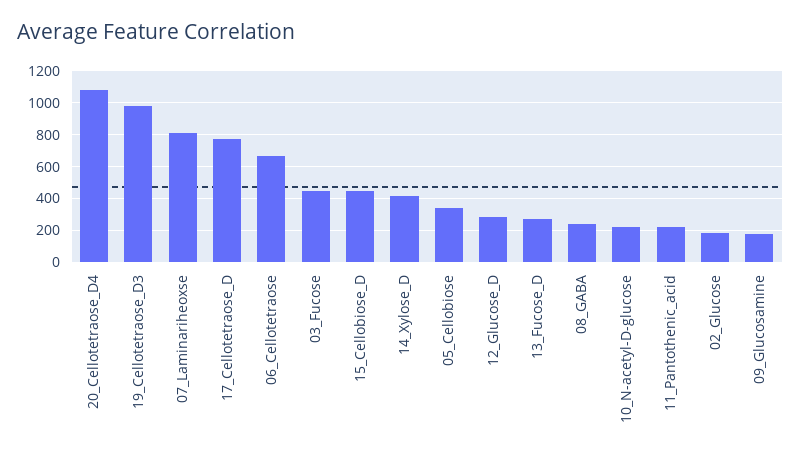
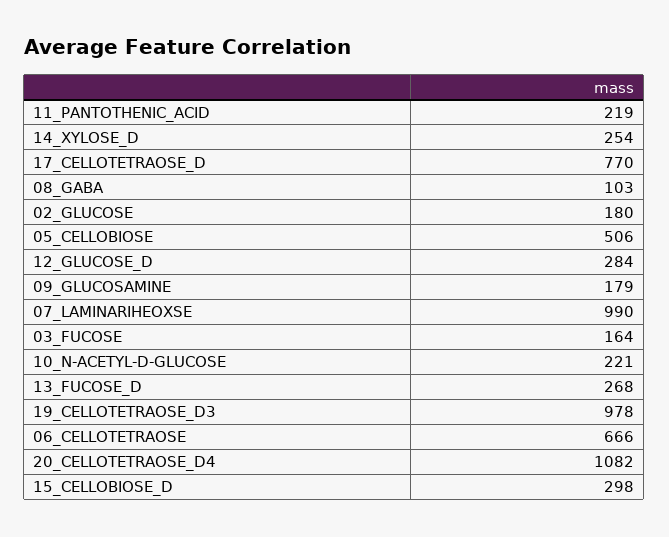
07_Laminariheoxse: 800 -> 990
03_Fucose: 450 -> 164
15_Cellobiose_D: 450 -> 298
14_Xylose_D: 400 -> 254
05_Cellobiose: 350 -> 506
08_GABA: 250 -> 103

